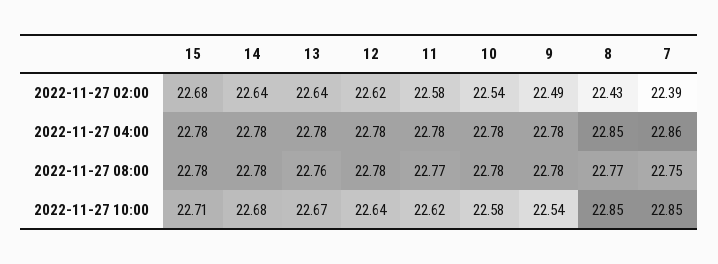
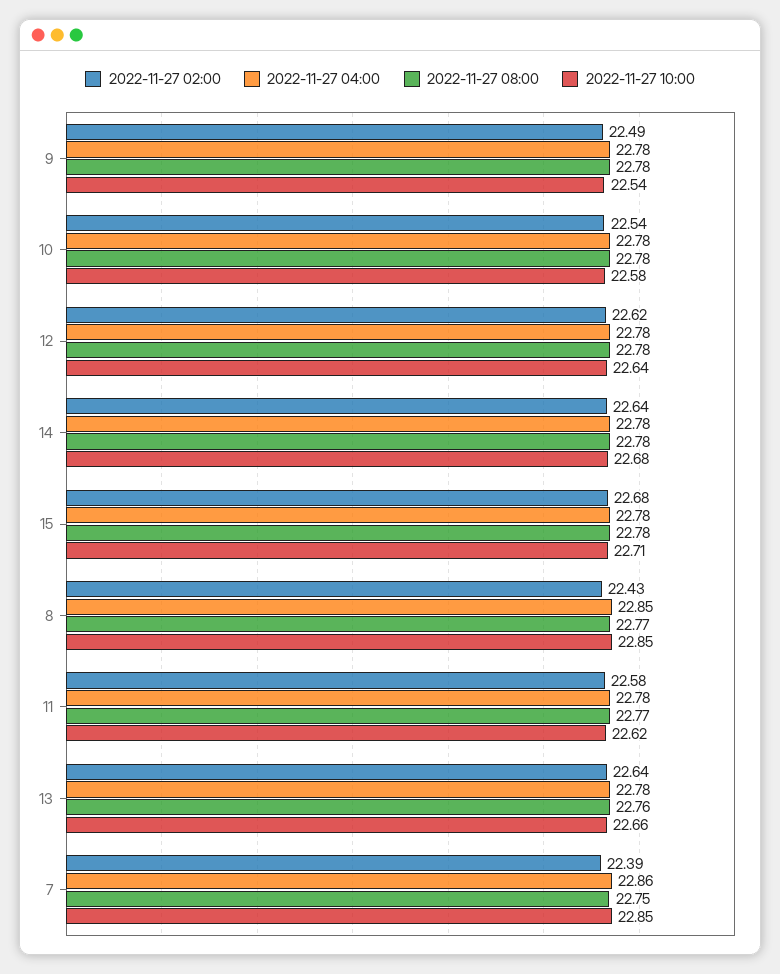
2022-11-27 10:00, 13: 22.67 -> 22.66

